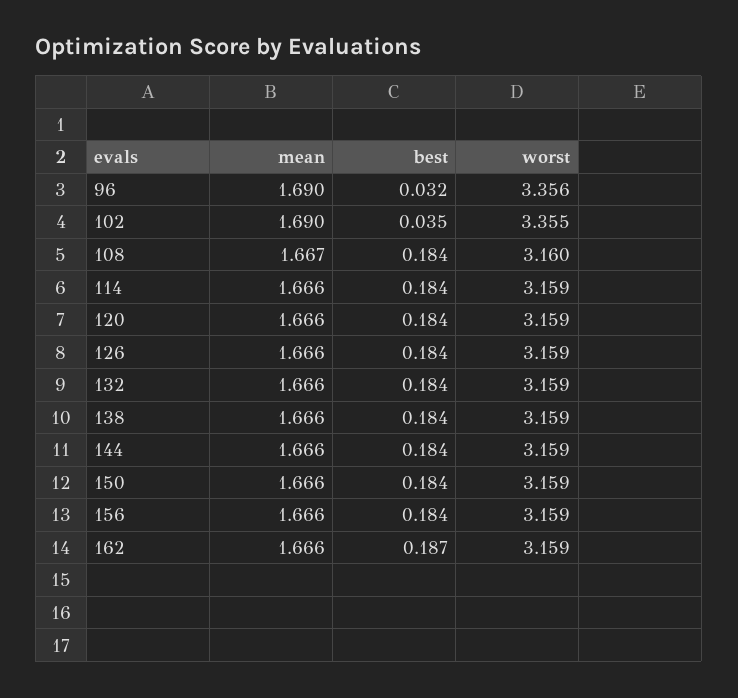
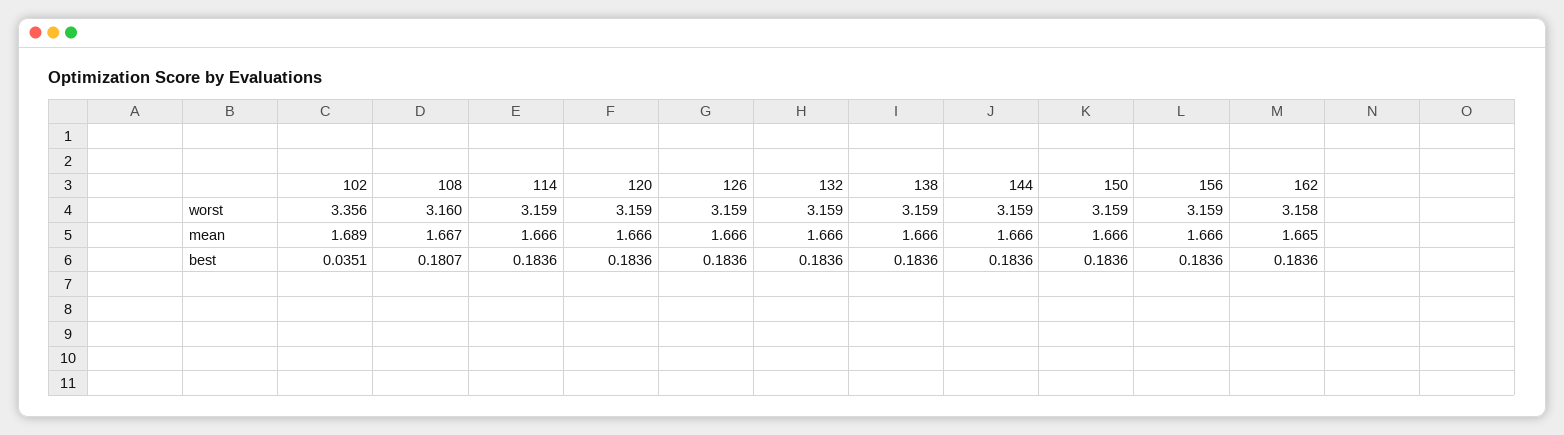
mean, 96: 1.69 -> none
best, 96: 0.032 -> none
worst, 96: 3.356 -> none
mean, 102: 1.69 -> 1.689
worst, 102: 3.355 -> 3.356
best, 108: 0.184 -> 0.1807
mean, 162: 1.666 -> 1.665
best, 162: 0.187 -> 0.1836
worst, 162: 3.159 -> 3.158

